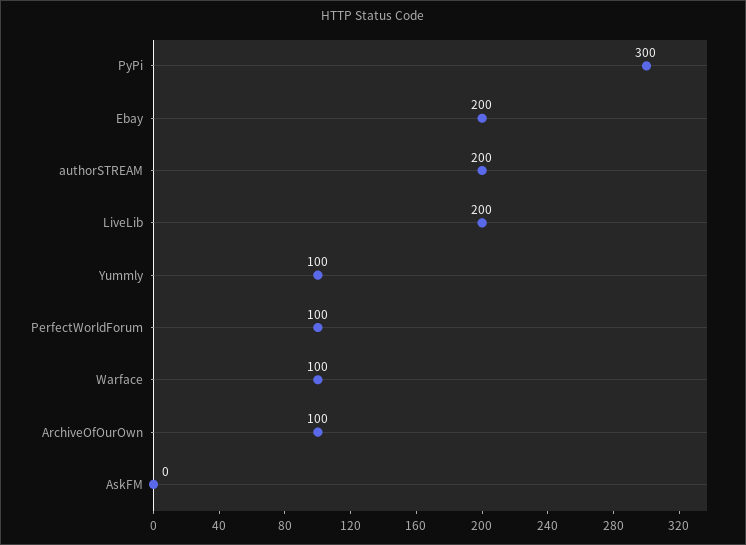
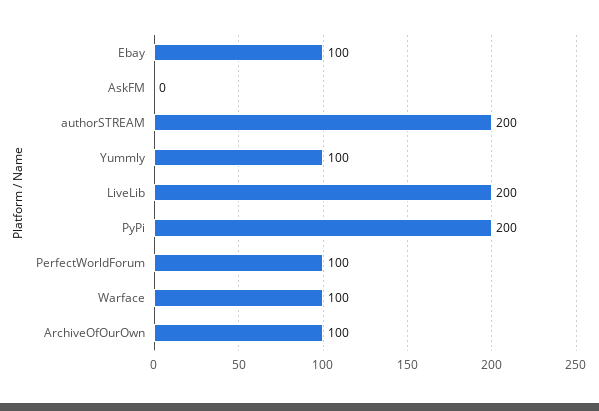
PyPi: 300 -> 200
Ebay: 200 -> 100

